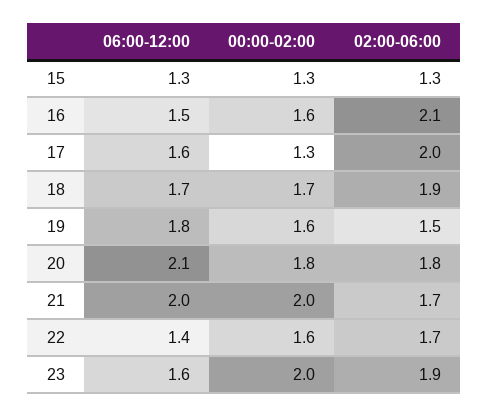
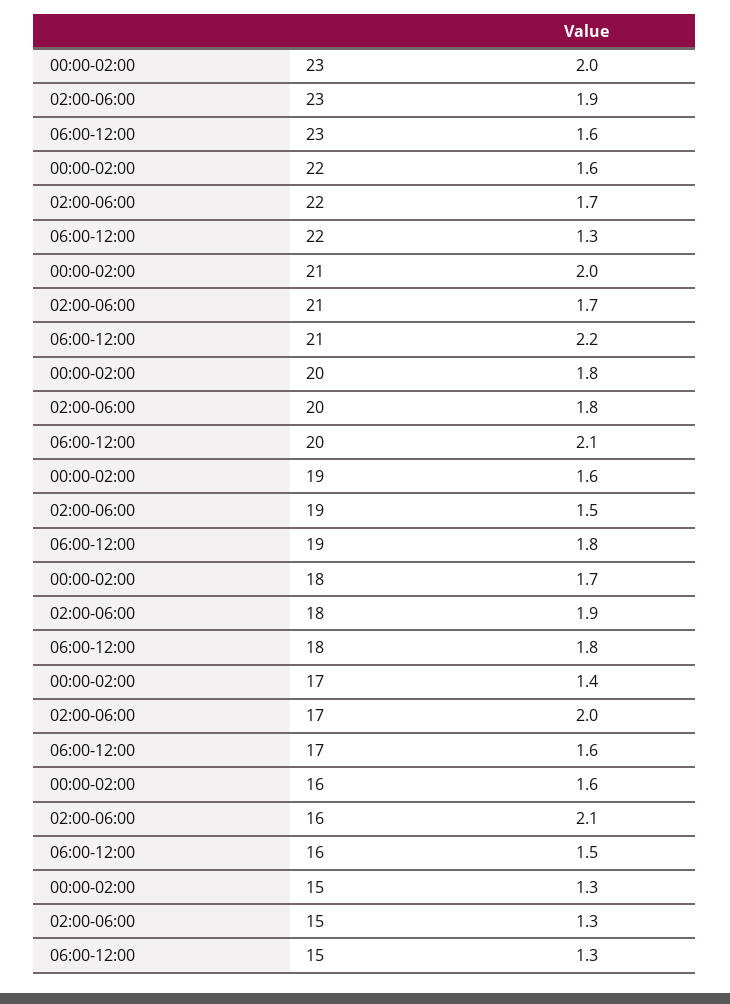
00:00-02:00, 17: 1.3 -> 1.4
06:00-12:00, 18: 1.7 -> 1.8
06:00-12:00, 21: 2 -> 2.2
06:00-12:00, 22: 1.4 -> 1.3

